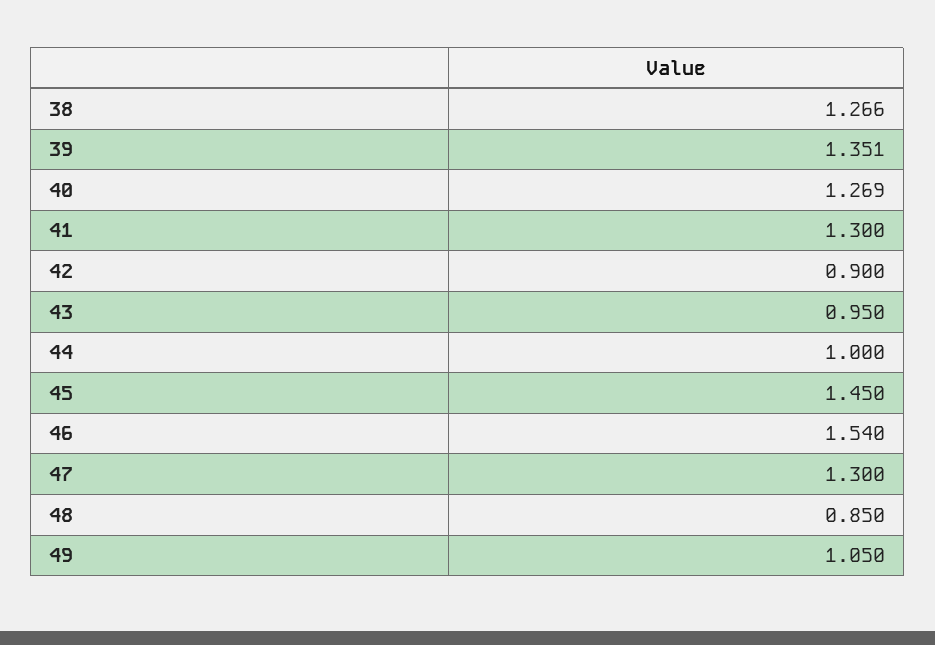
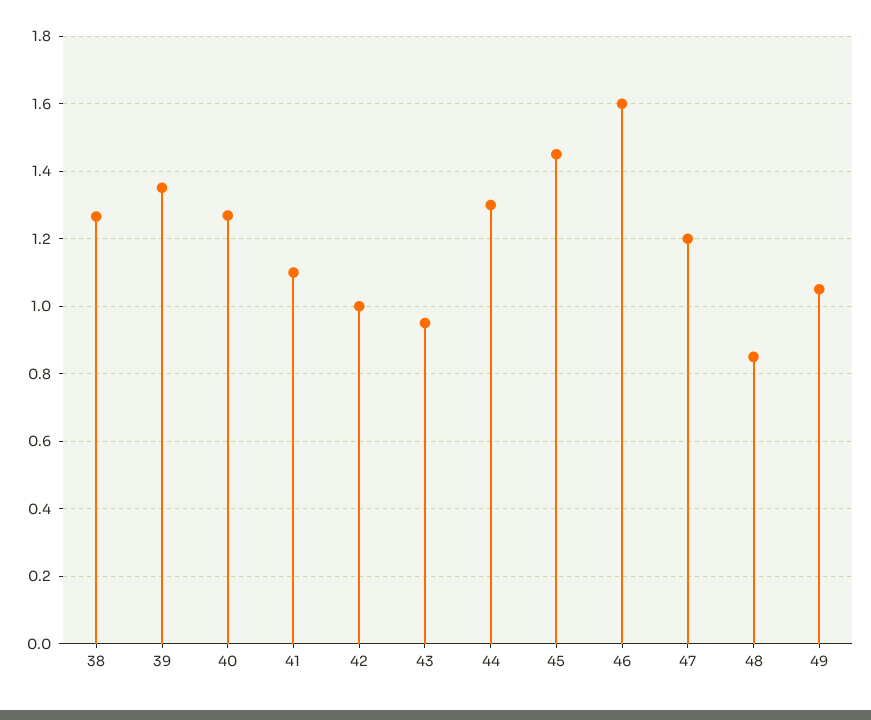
41: 1.3 -> 1.1
42: 0.9 -> 1
44: 1 -> 1.3
46: 1.54 -> 1.6
47: 1.3 -> 1.2

